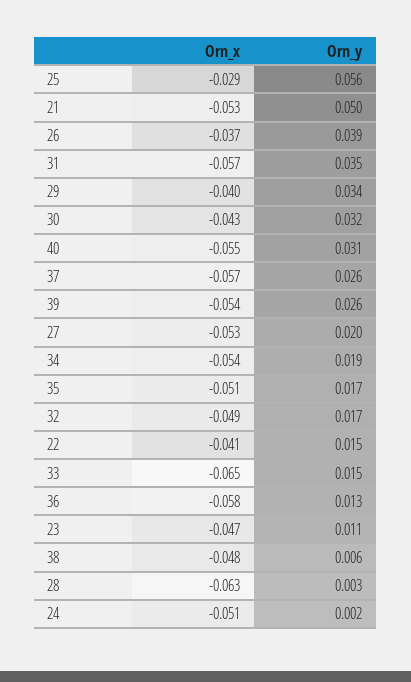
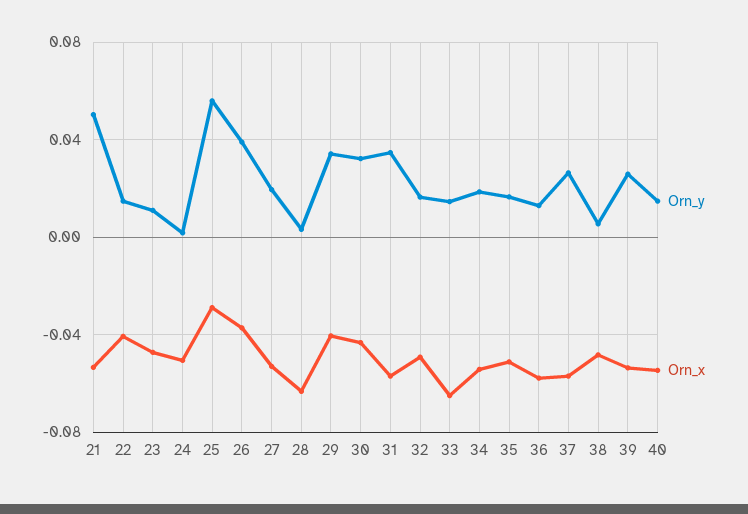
Orn_y, 40: 0.031 -> 0.015

